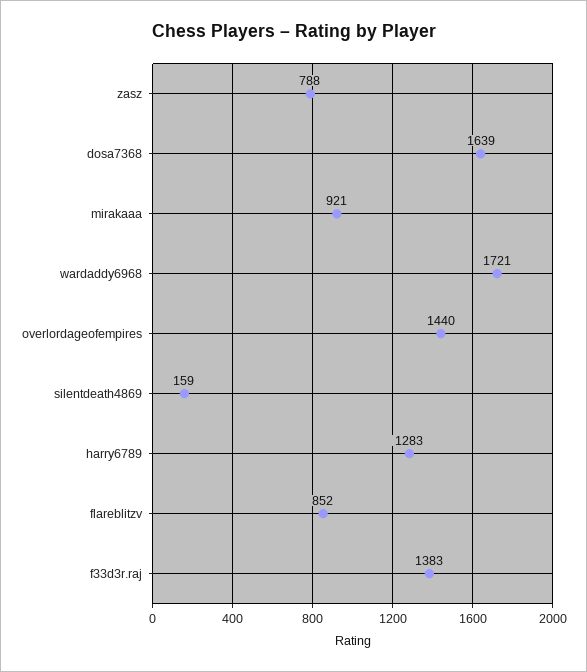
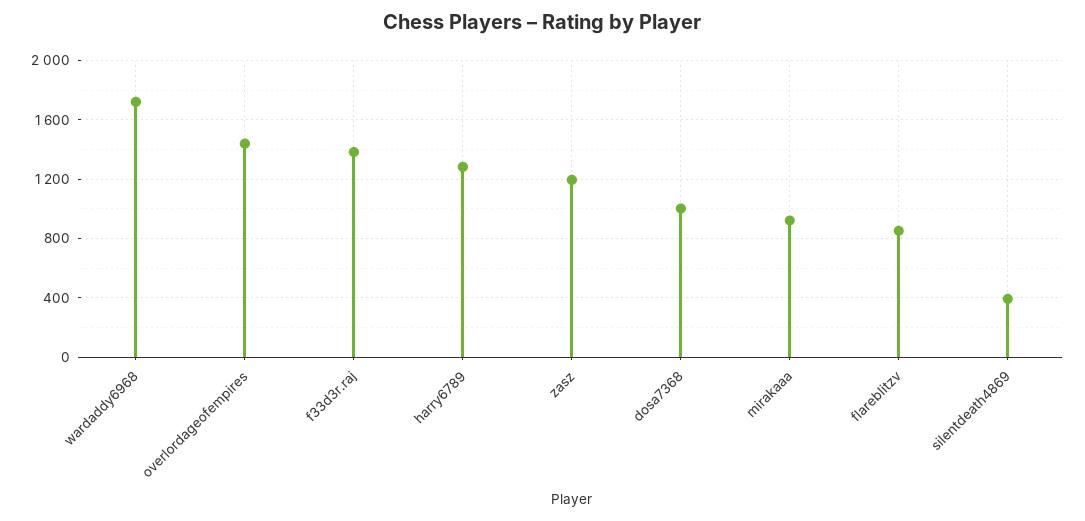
zasz: 788 -> 1200
dosa7368: 1639 -> 1000
silentdeath4869: 159 -> 400

